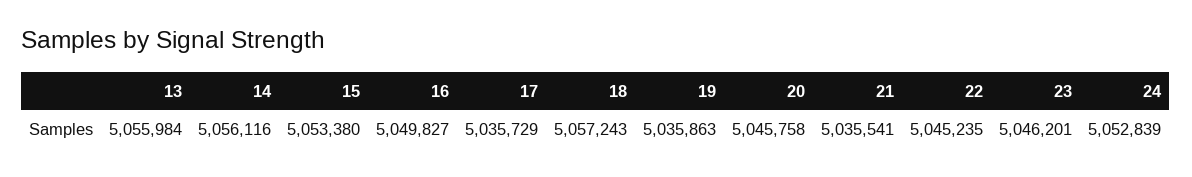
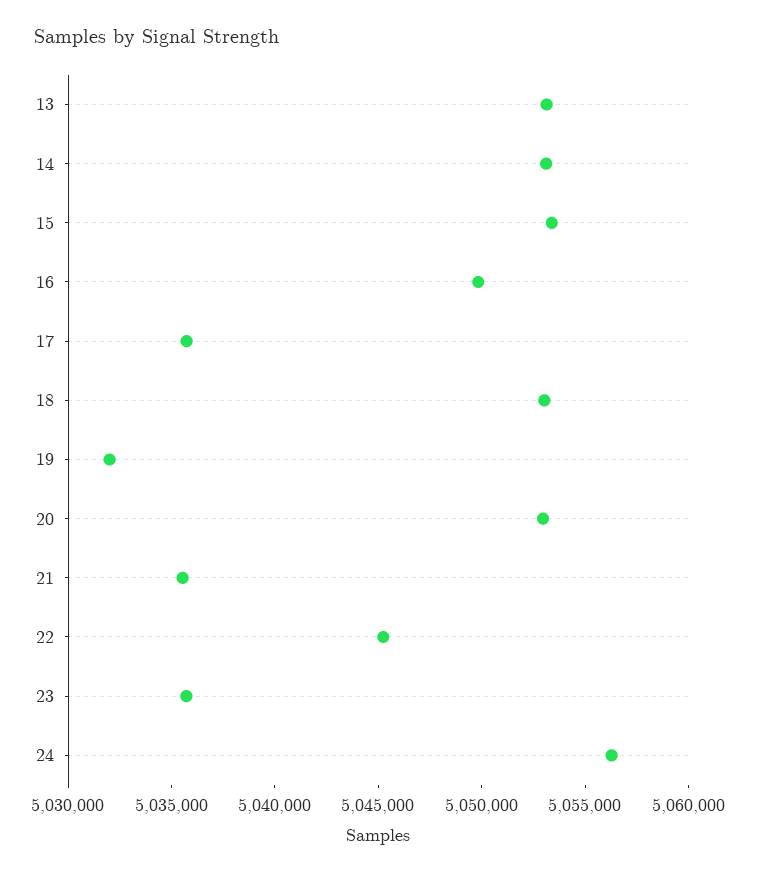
13: 5055984 -> 5053000
14: 5056116 -> 5053000
18: 5057243 -> 5053000
19: 5035863 -> 5032000
20: 5045758 -> 5053000
23: 5046201 -> 5036000
24: 5052839 -> 5056000

